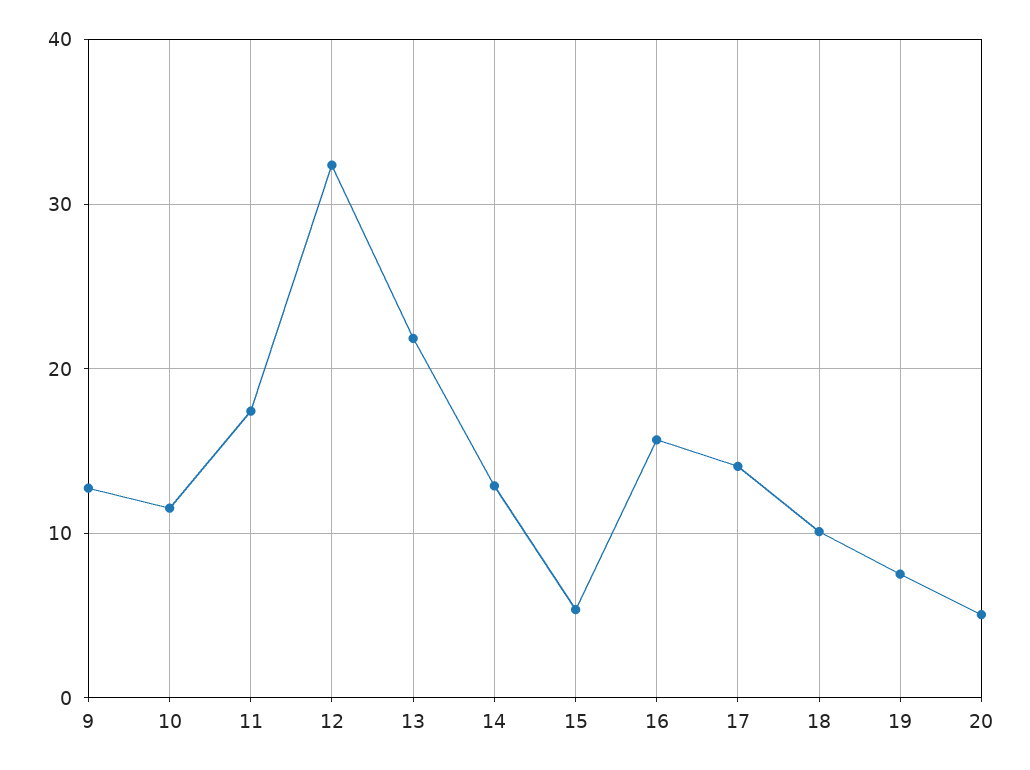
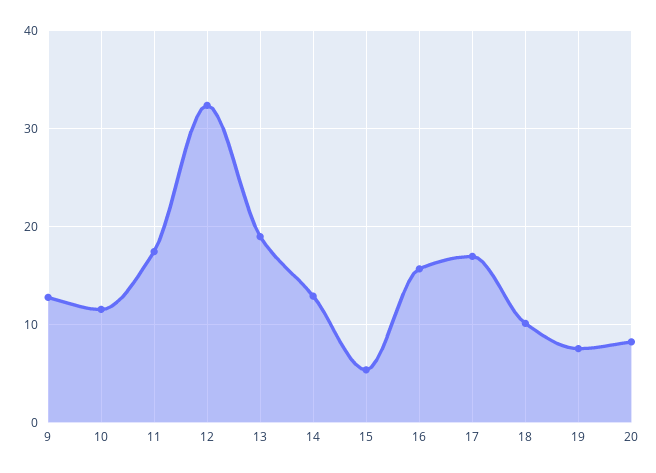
13: 22 -> 19
17: 14 -> 17
20: 5 -> 8

